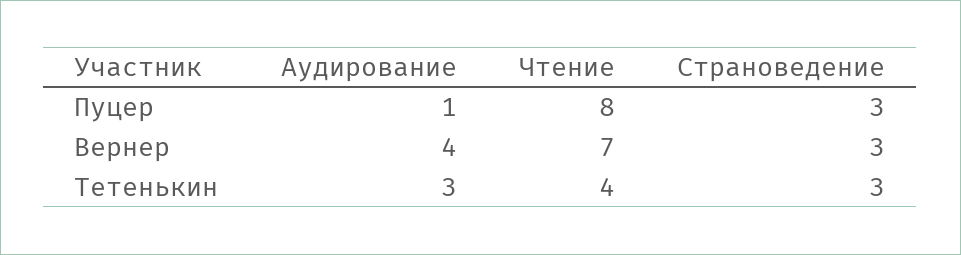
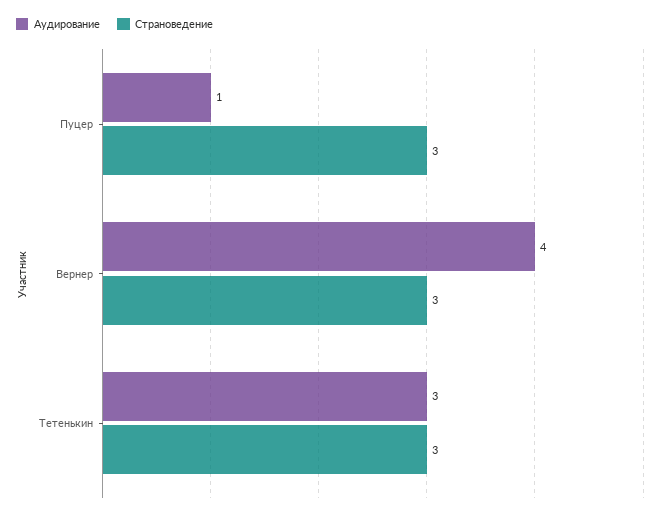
Чтение, Пуцер: 8 -> none
Чтение, Вернер: 7 -> none
Чтение, Тетенькин: 4 -> none

